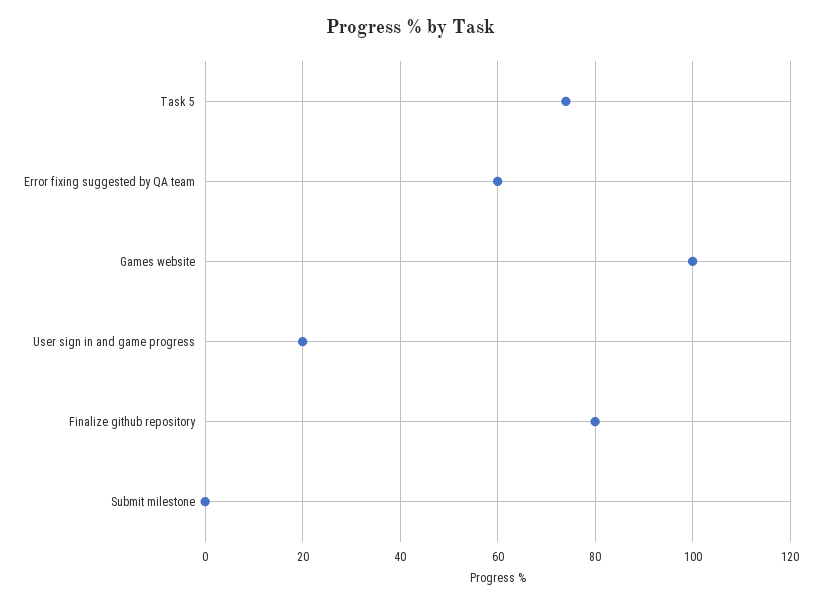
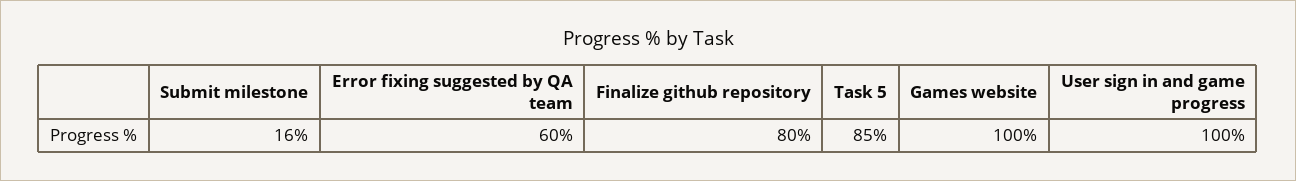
Task 5: 75 -> 85
User sign in and game progress: 20 -> 100
Submit milestone: 0 -> 16

